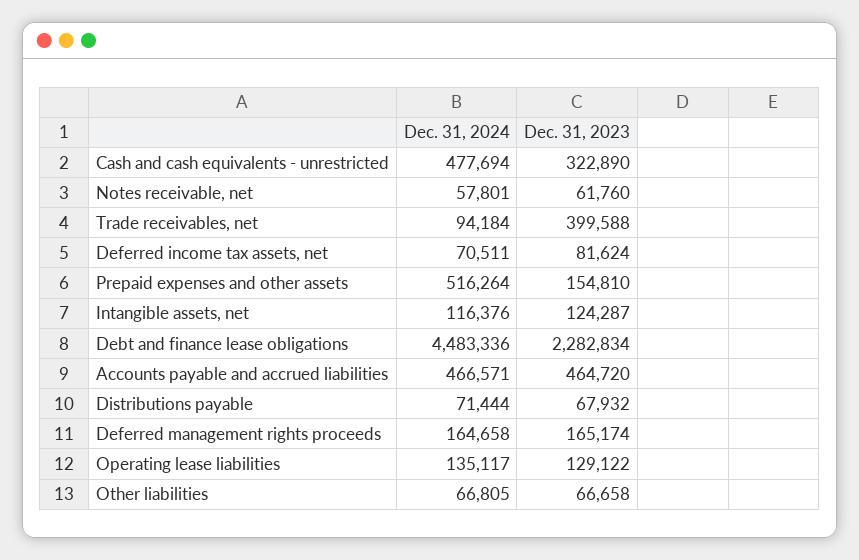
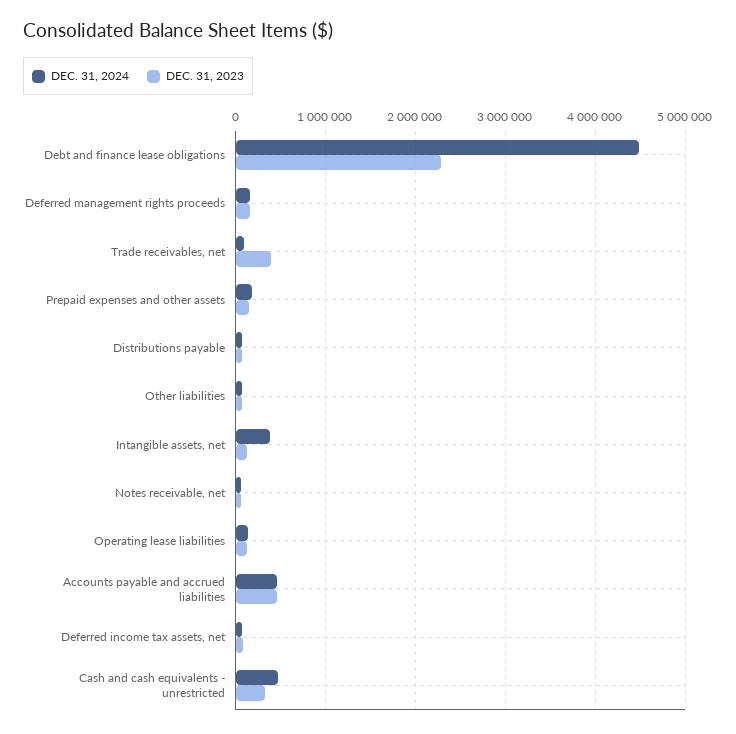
Dec. 31, 2024, Prepaid expenses and other assets: 516264 -> 200000
Dec. 31, 2024, Intangible assets, net: 116376 -> 400000

